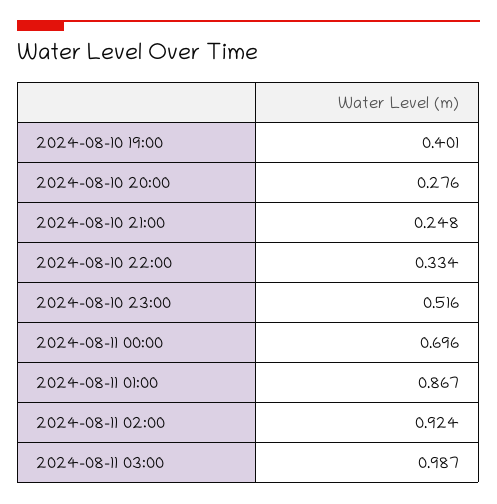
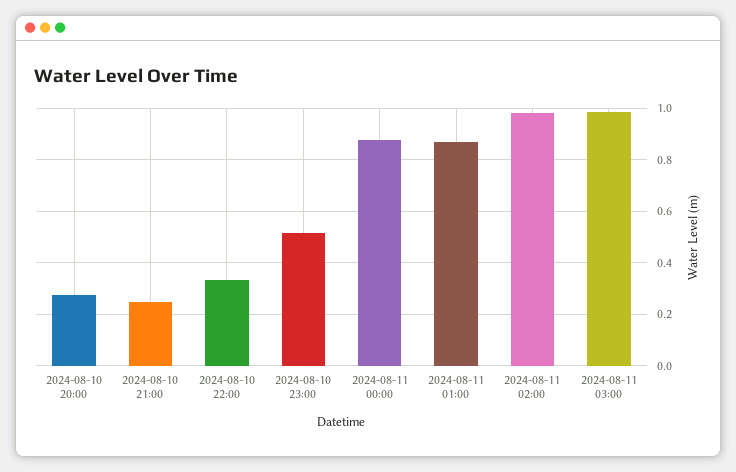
2024-08-10 19:00: 0.401 -> none
2024-08-11 00:00: 0.696 -> 0.875
2024-08-11 02:00: 0.924 -> 0.975

